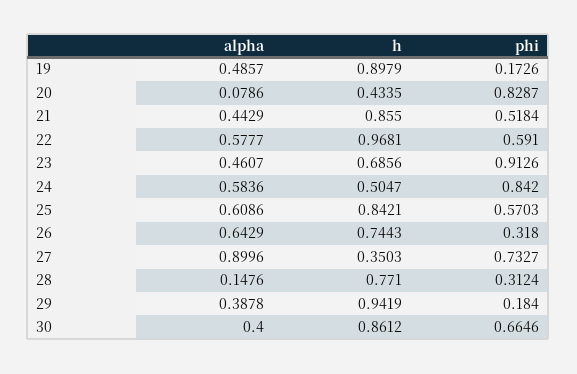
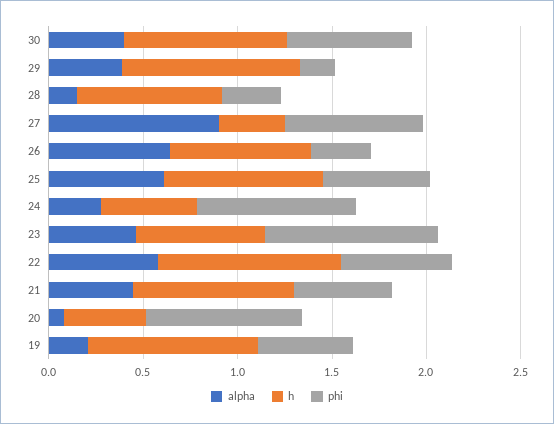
alpha, 19: 0.4857 -> 0.2
phi, 19: 0.1726 -> 0.5
alpha, 24: 0.5836 -> 0.3

